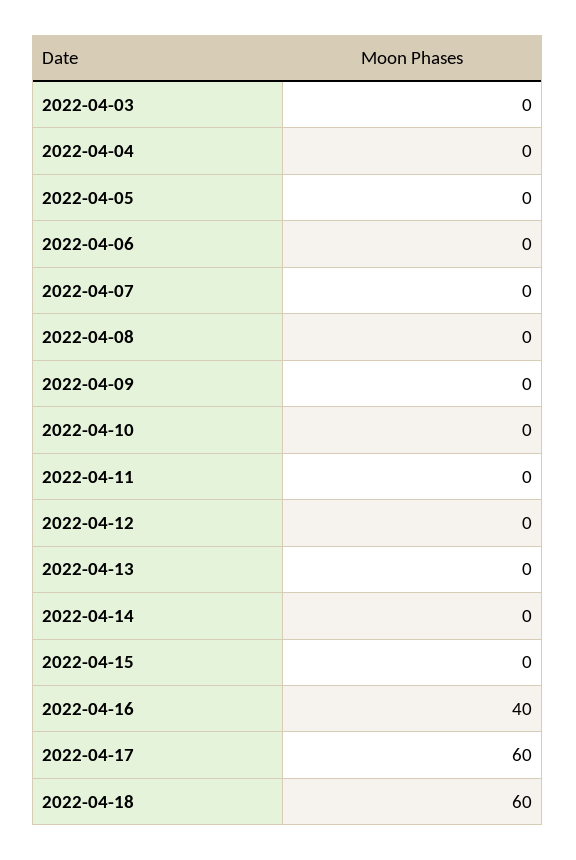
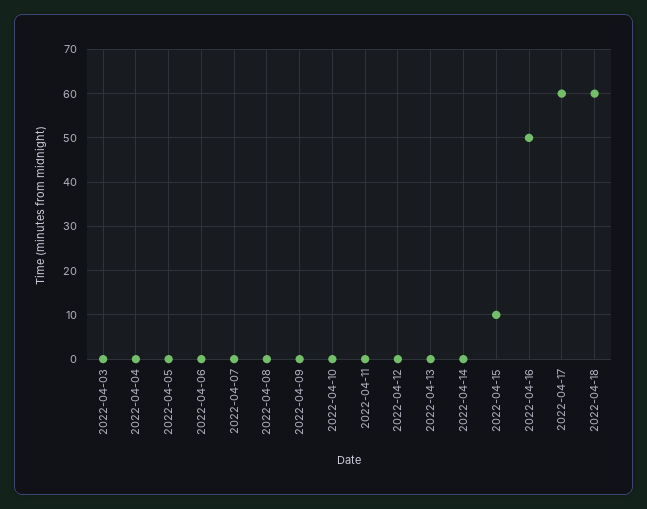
2022-04-15: 0 -> 10
2022-04-16: 40 -> 50

